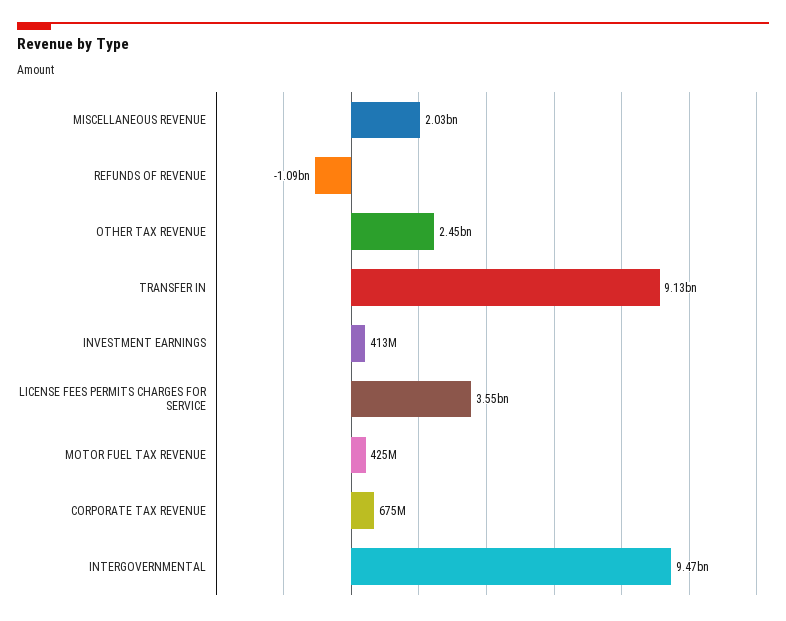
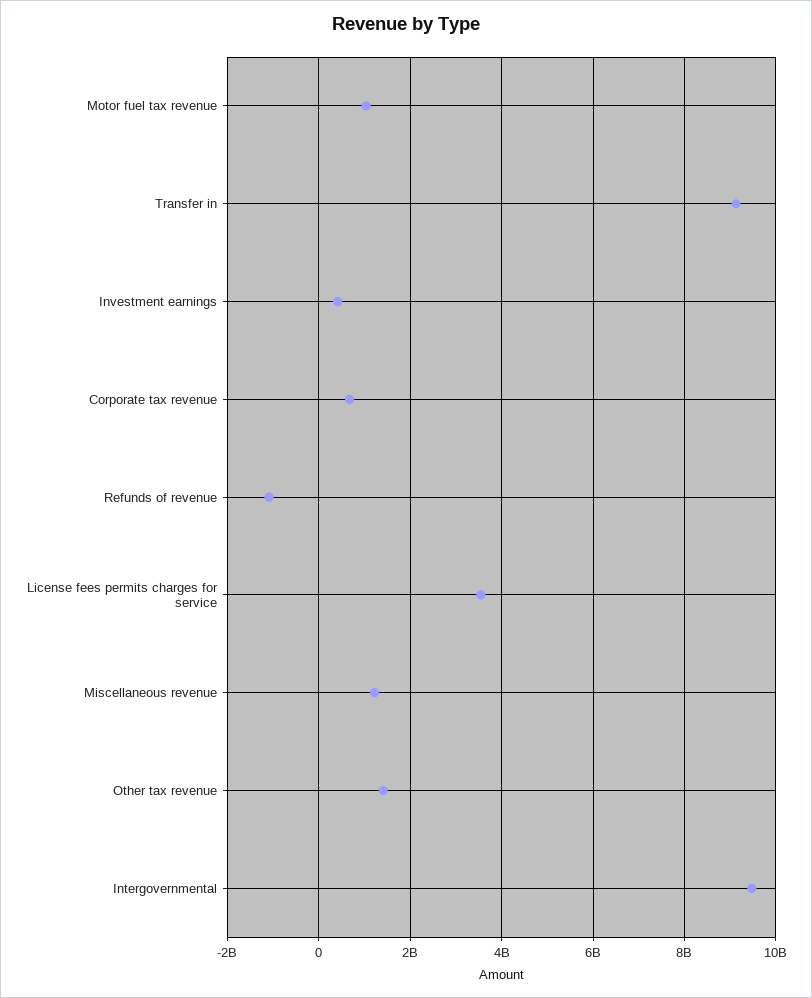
MISCELLANEOUS REVENUE: 2030000000 -> 1200000000
OTHER TAX REVENUE: 2450000000 -> 1400000000
MOTOR FUEL TAX REVENUE: 425000000 -> 1000000000

